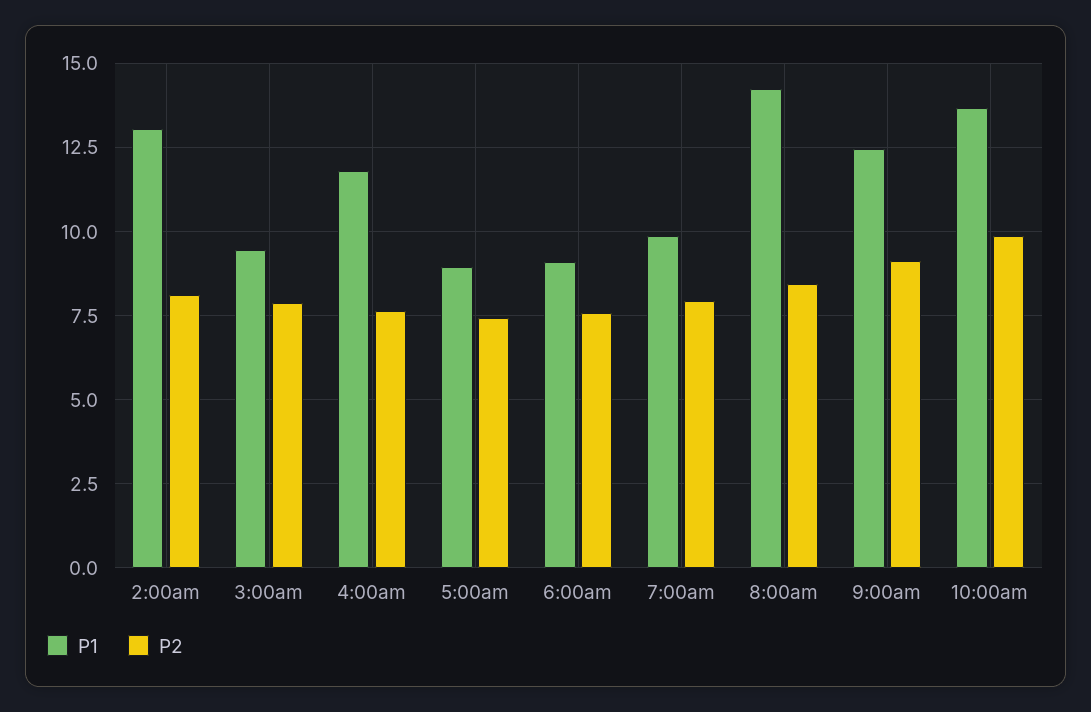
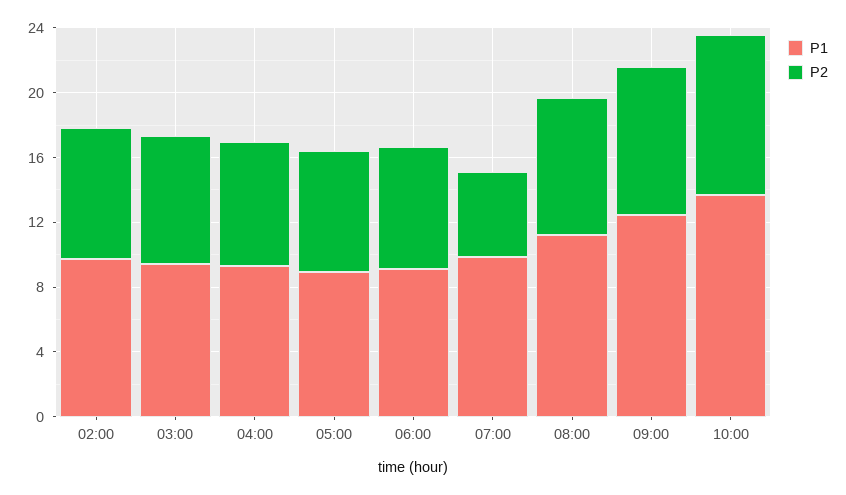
P1, 2:00am: 13 -> 10
P1, 4:00am: 11.75 -> 9
P2, 7:00am: 8 -> 5
P1, 8:00am: 14.25 -> 11

